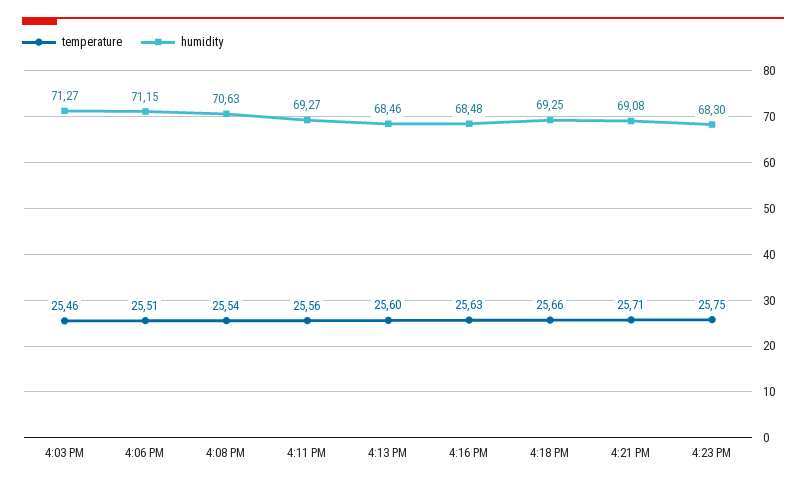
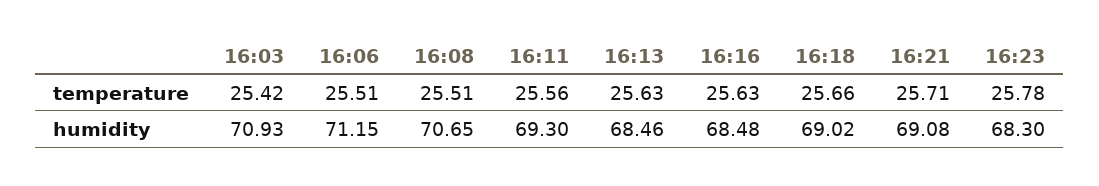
temperature, 4:03 PM: 25.46 -> 25.42
humidity, 4:03 PM: 71.27 -> 70.93
temperature, 4:08 PM: 25.54 -> 25.51
humidity, 4:08 PM: 70.63 -> 70.65
humidity, 4:11 PM: 69.27 -> 69.3
temperature, 4:13 PM: 25.6 -> 25.63
humidity, 4:18 PM: 69.25 -> 69.02
temperature, 4:23 PM: 25.75 -> 25.78

